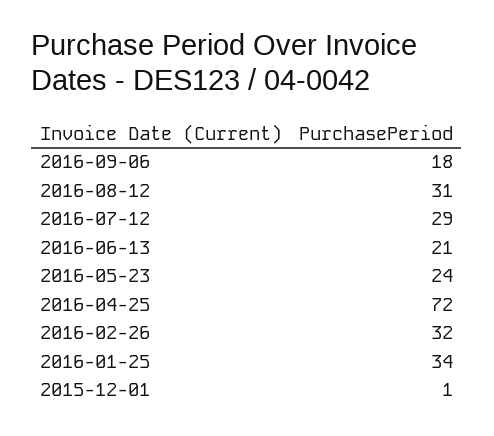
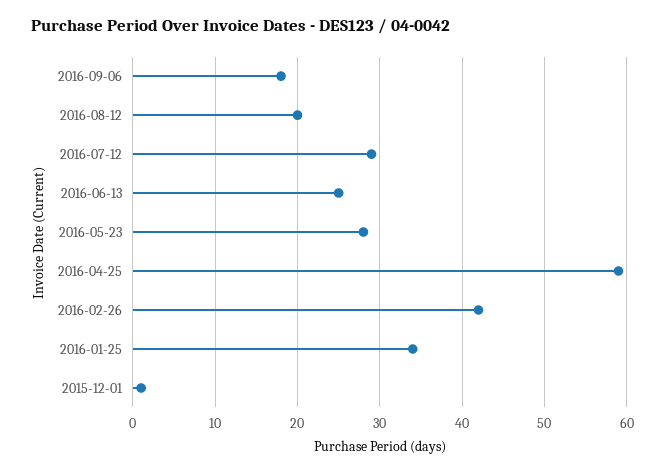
2016-08-12: 31 -> 20
2016-06-13: 21 -> 25
2016-05-23: 24 -> 28
2016-04-25: 72 -> 59
2016-02-26: 32 -> 42

